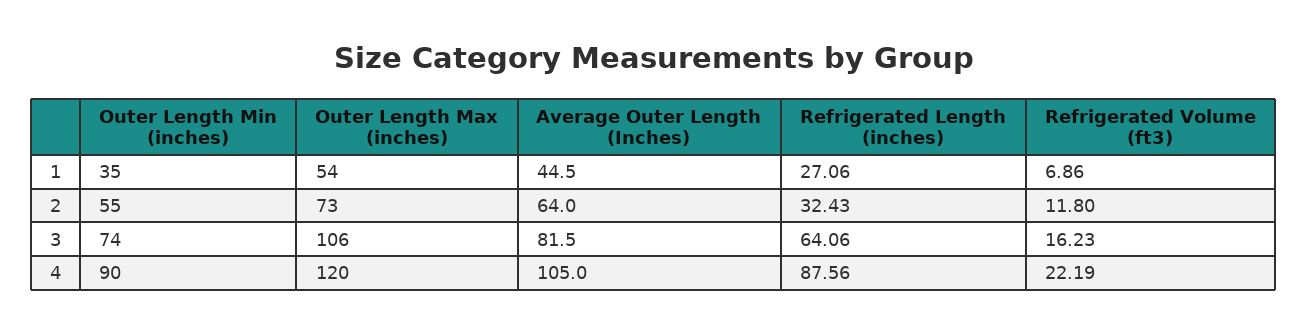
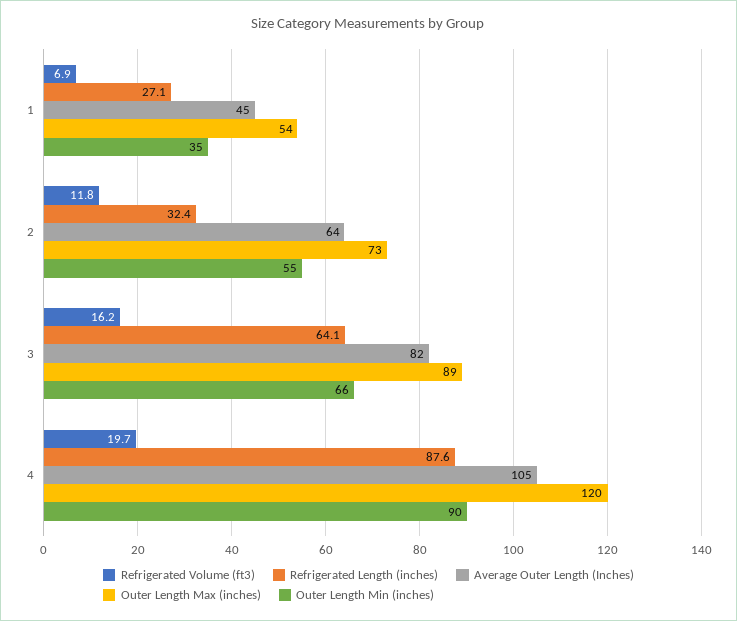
Outer Length Min (inches), 3: 74 -> 66
Outer Length Max (inches), 3: 106 -> 89
Refrigerated Volume (ft3), 4: 22.19 -> 19.7

